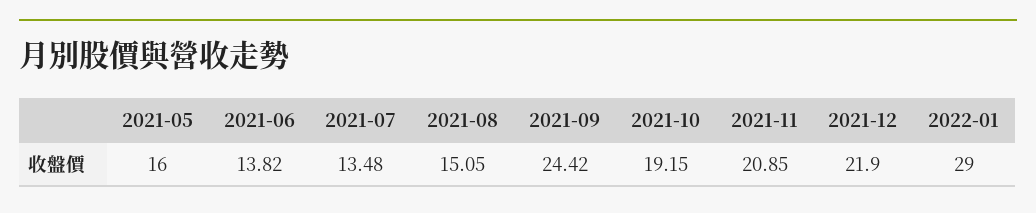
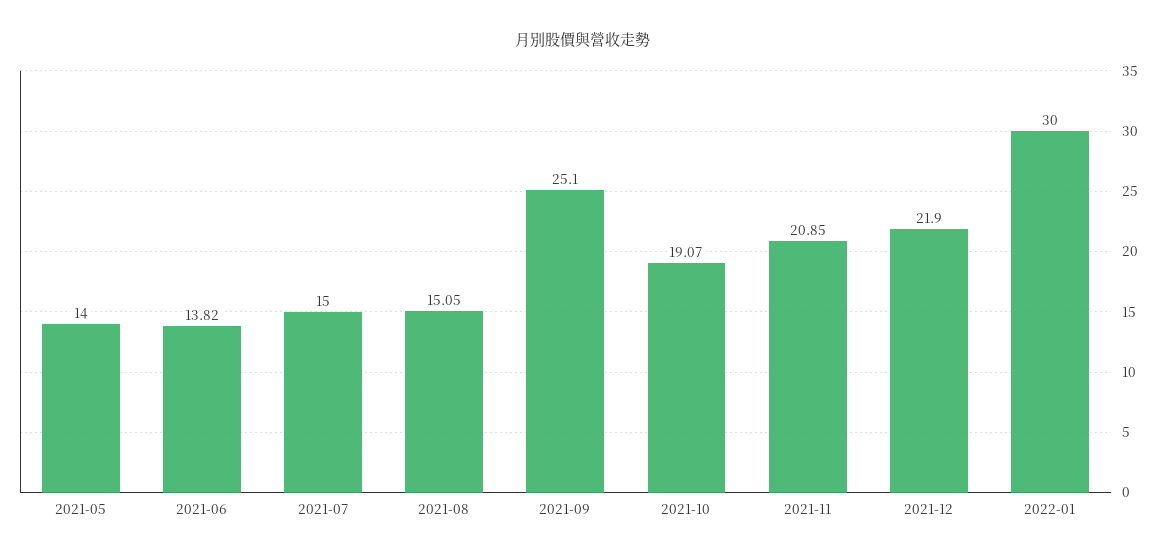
2021-05: 16 -> 14
2021-07: 13.48 -> 15
2021-09: 24.42 -> 25.1
2021-10: 19.15 -> 19.07
2022-01: 29 -> 30

